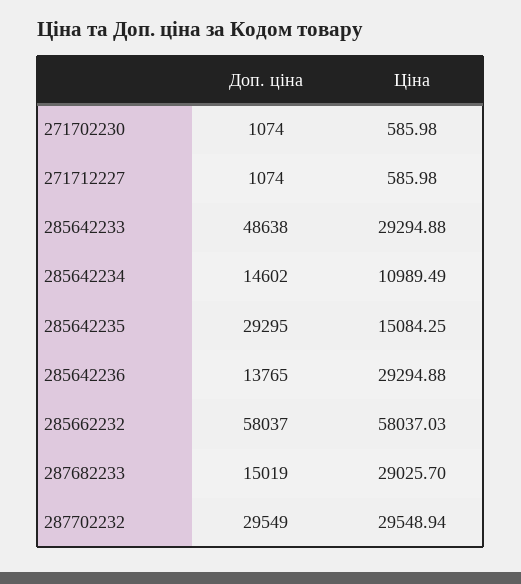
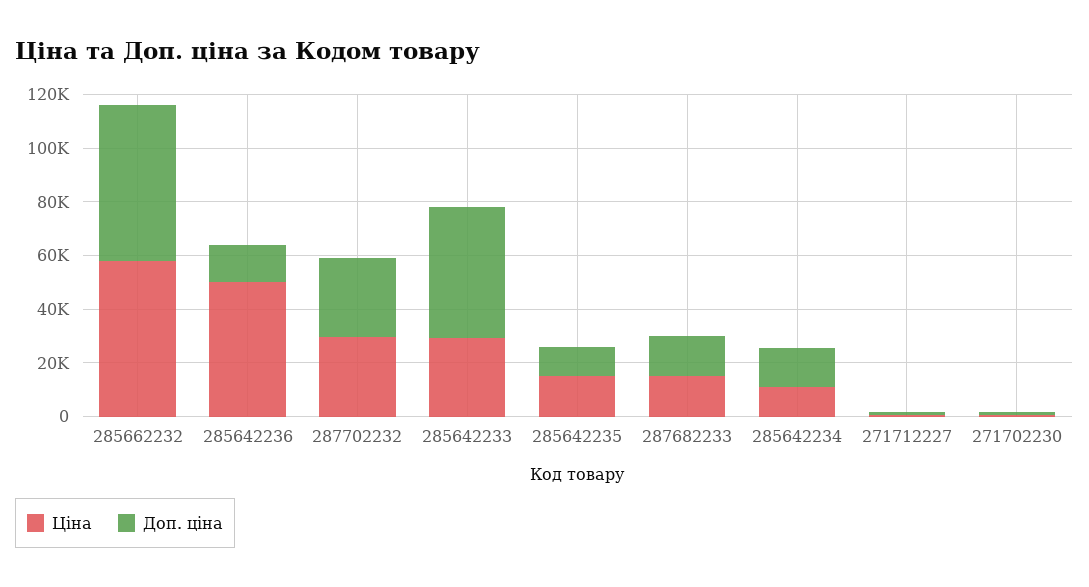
Доп. ціна, 285642235: 29295 -> 10000
Ціна, 285642236: 29294.88 -> 50000
Ціна, 287682233: 29025.7 -> 15000

